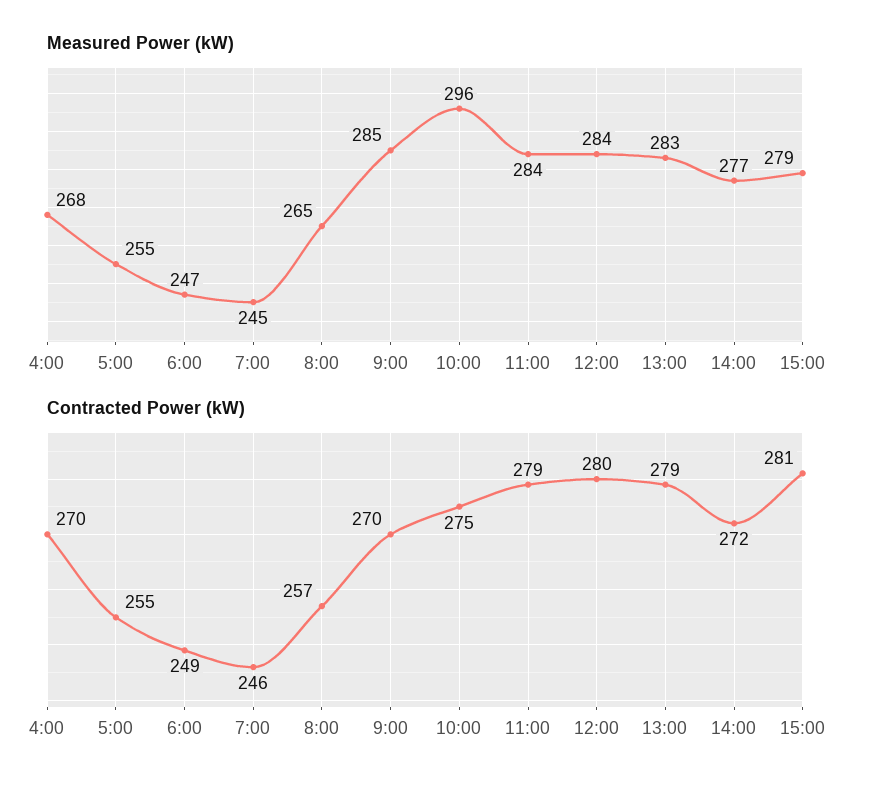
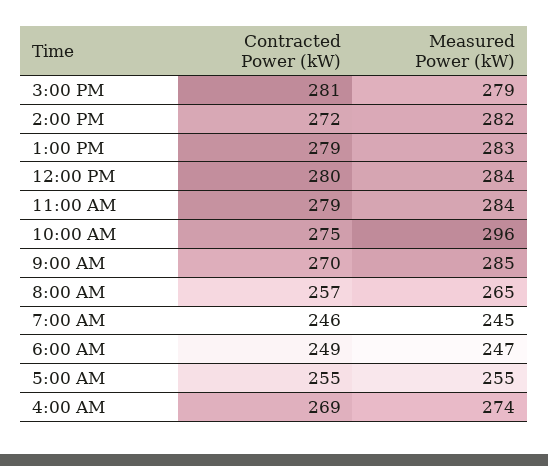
Measured Power (kW), 4:00: 268 -> 274
Measured Power (kW), 14:00: 277 -> 282
Contracted Power (kW), 4:00: 270 -> 269

